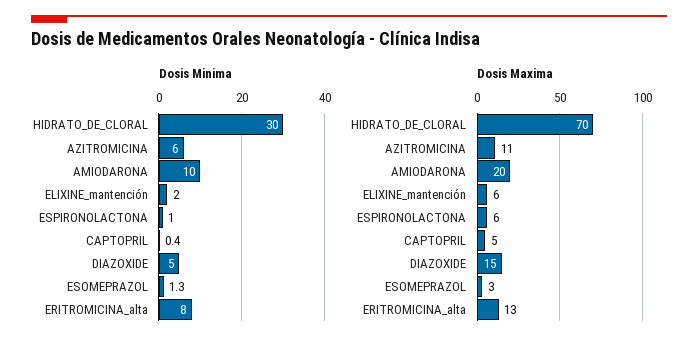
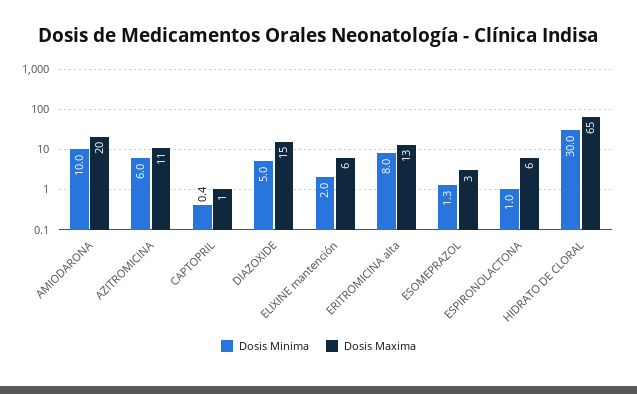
Dosis Maxima, HIDRATO_DE_CLORAL: 70 -> 65
Dosis Maxima, CAPTOPRIL: 5 -> 1

